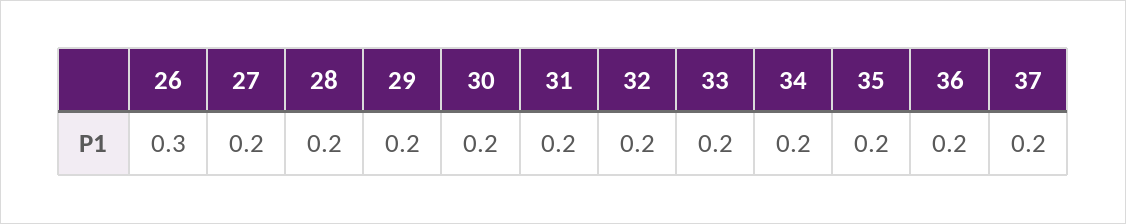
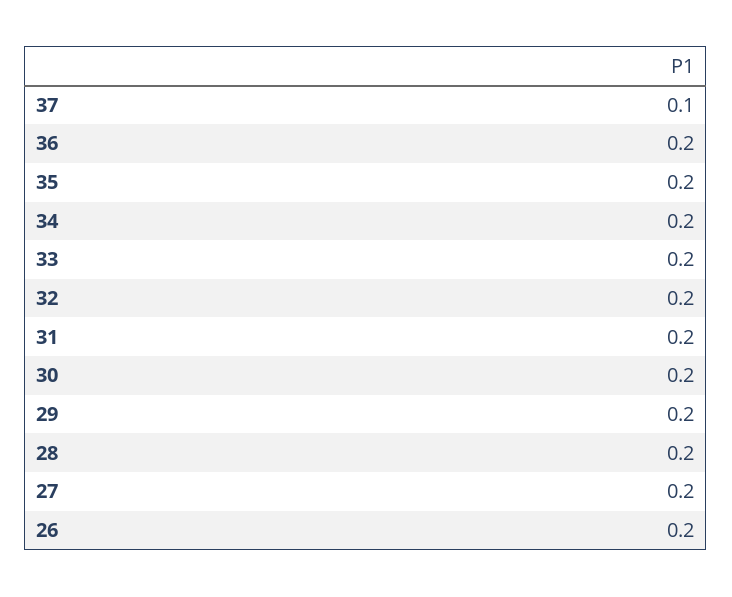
26: 0.3 -> 0.2
37: 0.2 -> 0.1

